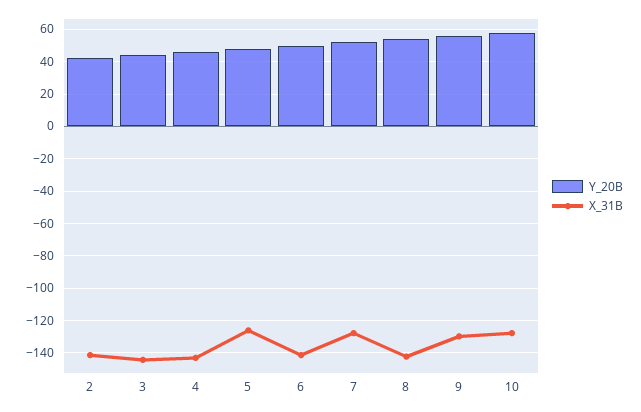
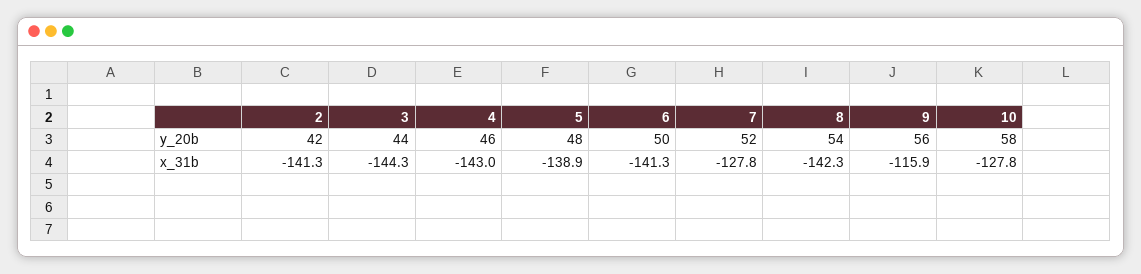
X_31B, 5: -125 -> -138.9
X_31B, 9: -130 -> -115.9

